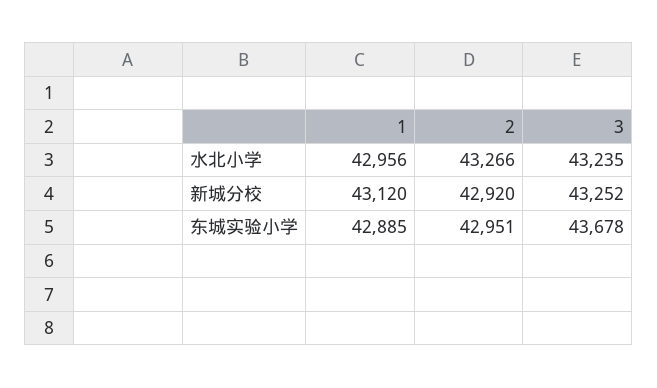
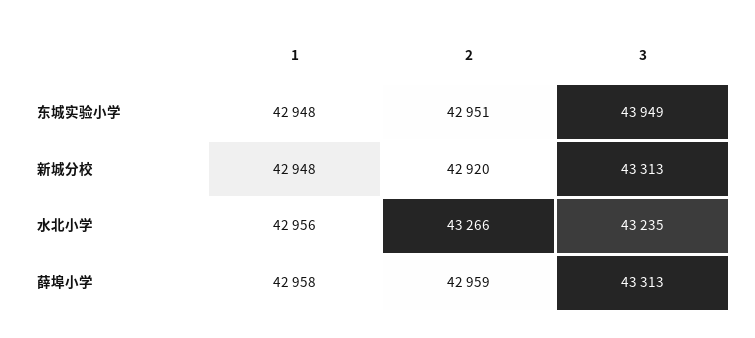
1, 新城分校: 43120 -> 42948
3, 新城分校: 43252 -> 43313
1, 东城实验小学: 42885 -> 42948
3, 东城实验小学: 43678 -> 43949
1, 薛埠小学: none -> 42958
2, 薛埠小学: none -> 42959
3, 薛埠小学: none -> 43313

